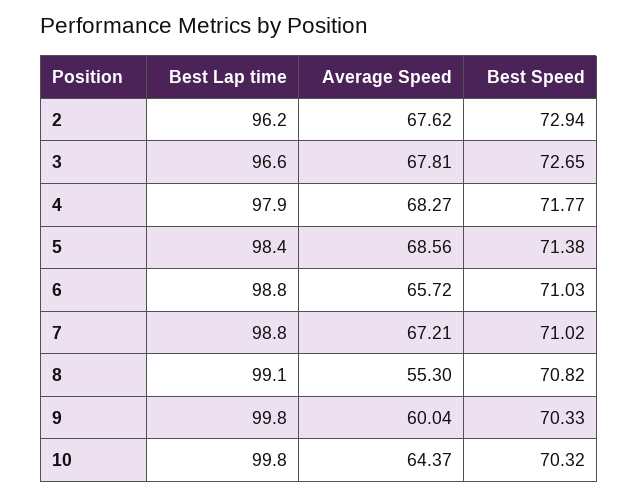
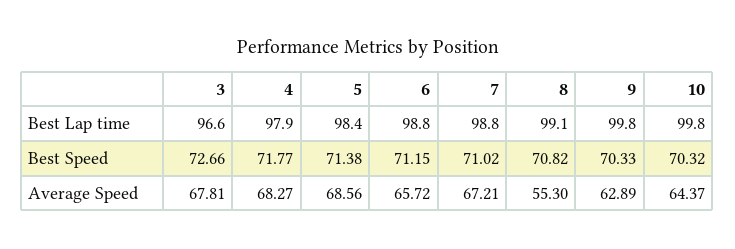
Best Lap time, 2: 96.2 -> none
Average Speed, 2: 67.62 -> none
Best Speed, 2: 72.94 -> none
Best Speed, 3: 72.65 -> 72.66
Best Speed, 6: 71.03 -> 71.15
Average Speed, 9: 60.04 -> 62.89

